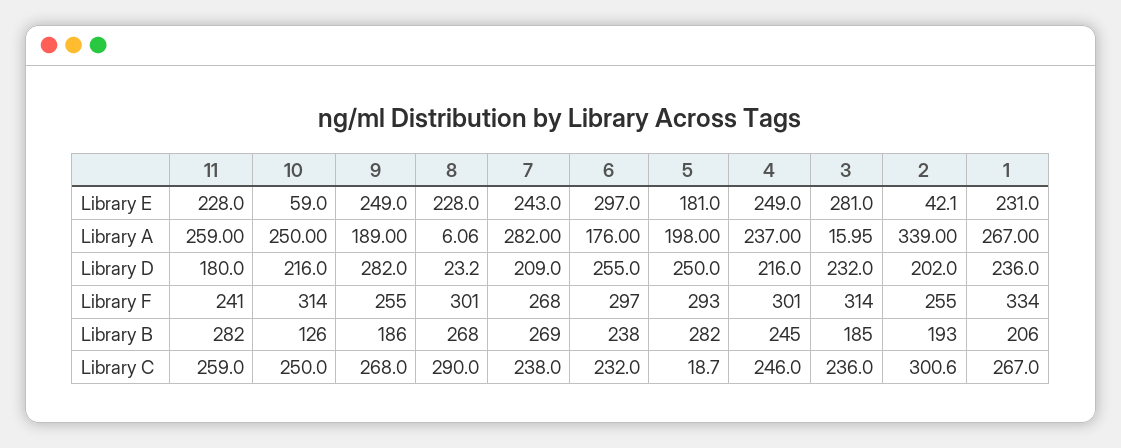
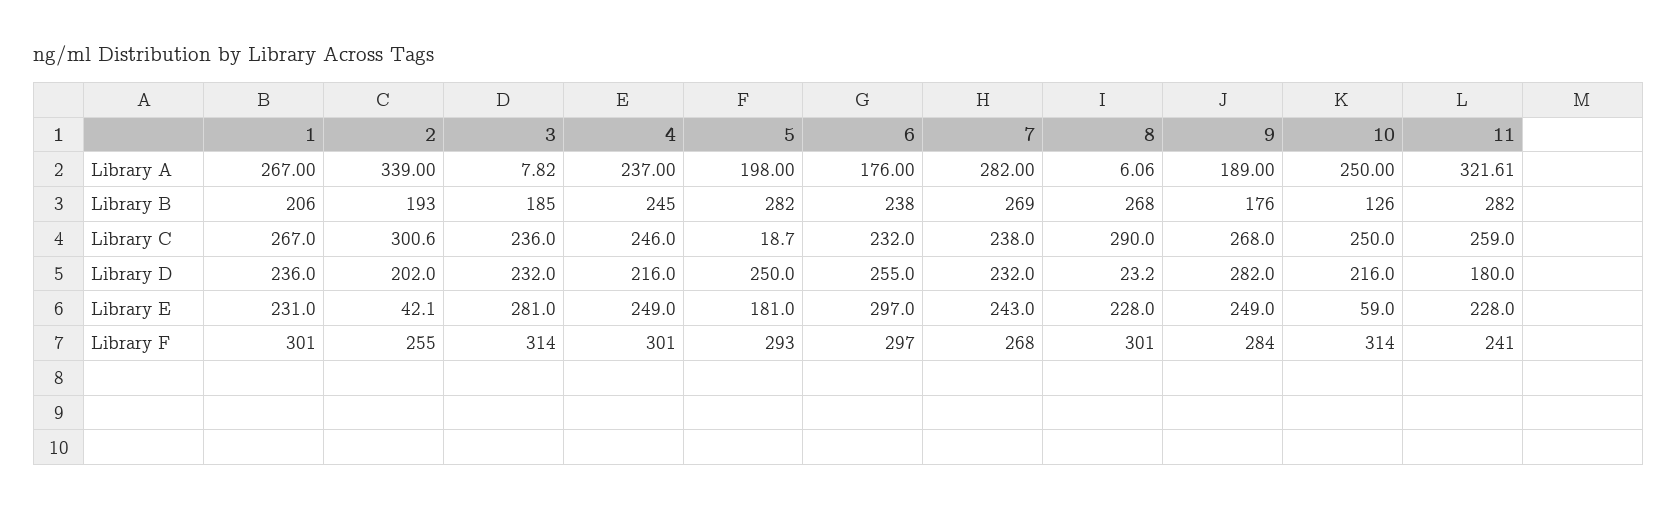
11, Library A: 259 -> 321.61
3, Library A: 15.95 -> 7.82
7, Library D: 209 -> 232
9, Library F: 255 -> 284
1, Library F: 334 -> 301
9, Library B: 186 -> 176

